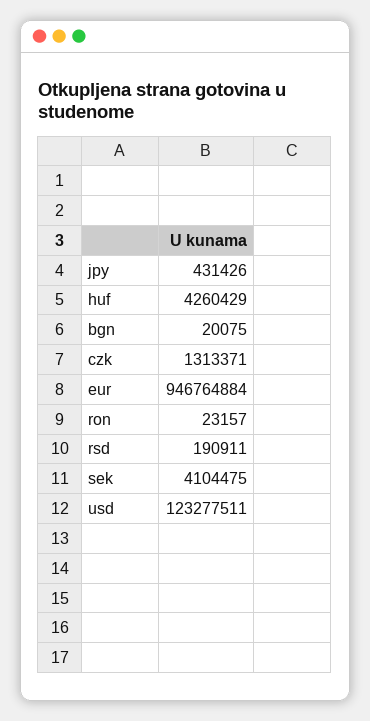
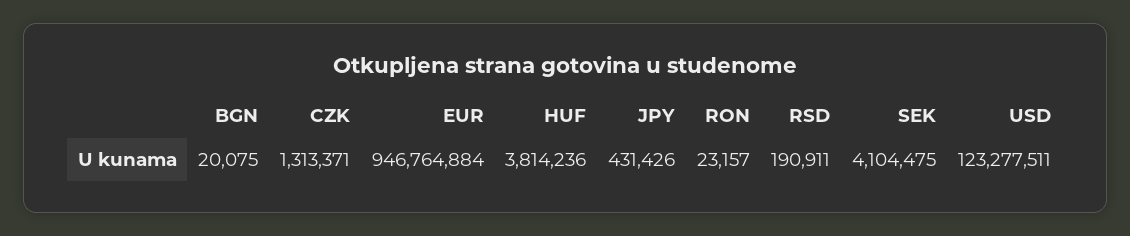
huf: 4260429 -> 3814236

